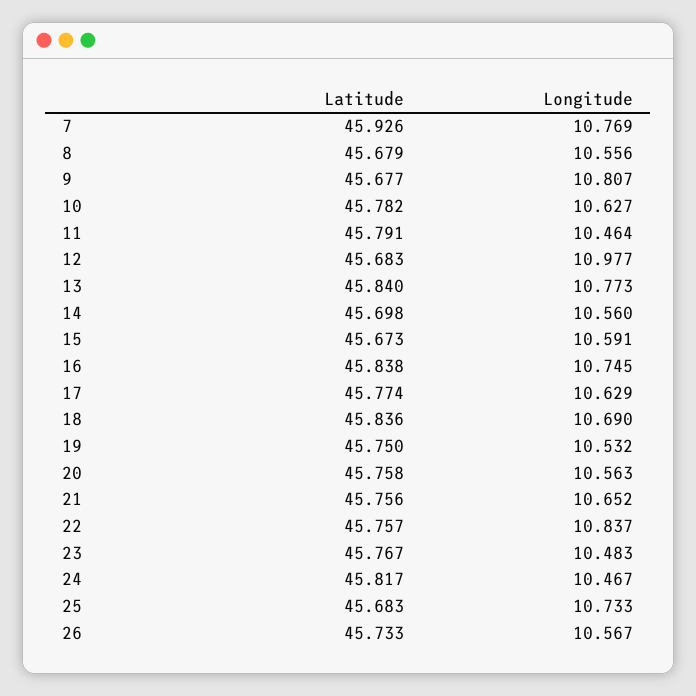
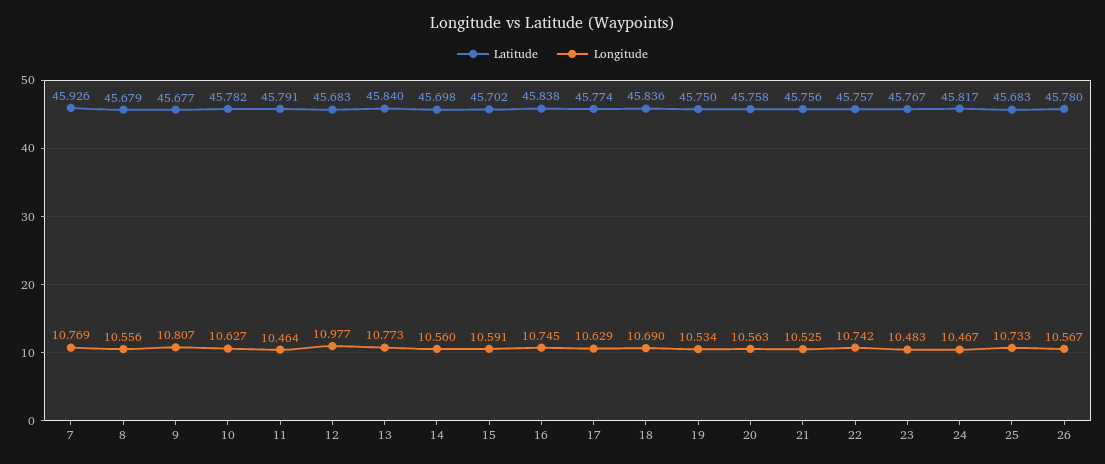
Latitude, 15: 45.673 -> 45.702
Longitude, 19: 10.532 -> 10.534
Longitude, 21: 10.652 -> 10.525
Longitude, 22: 10.837 -> 10.742
Latitude, 26: 45.733 -> 45.78

